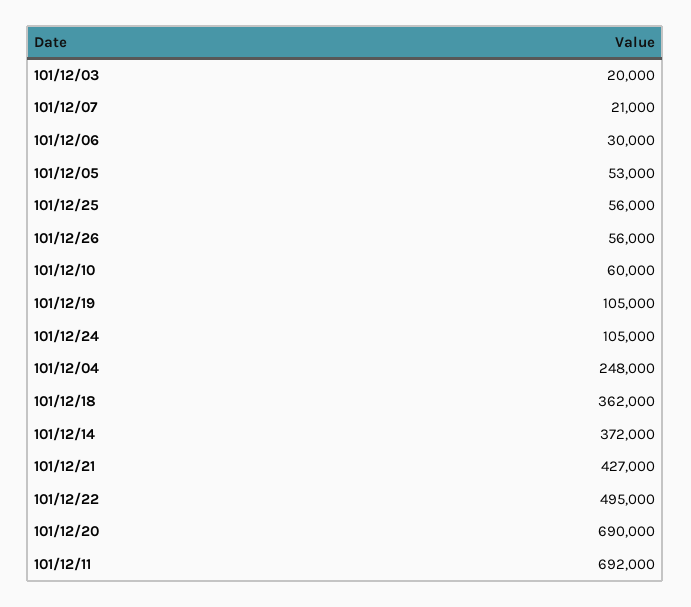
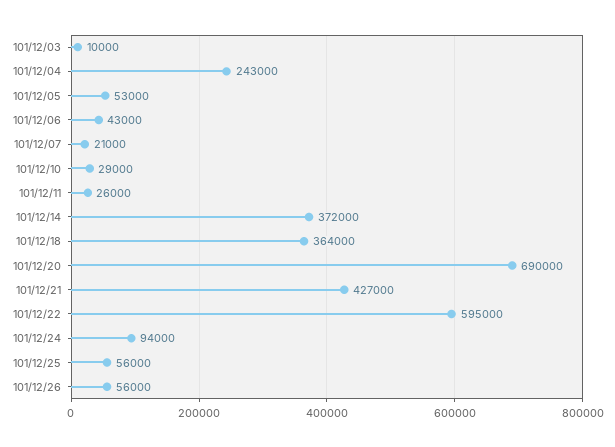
101/12/03: 20000 -> 10000
101/12/06: 30000 -> 43000
101/12/10: 60000 -> 29000
101/12/19: 105000 -> none
101/12/24: 105000 -> 94000
101/12/04: 248000 -> 243000
101/12/18: 362000 -> 364000
101/12/22: 495000 -> 595000
101/12/11: 692000 -> 26000

